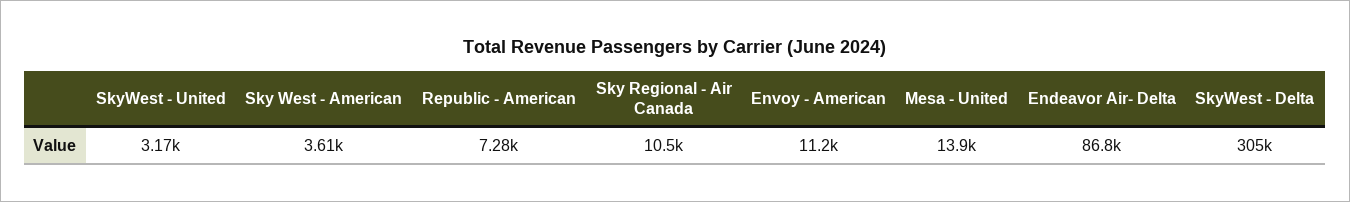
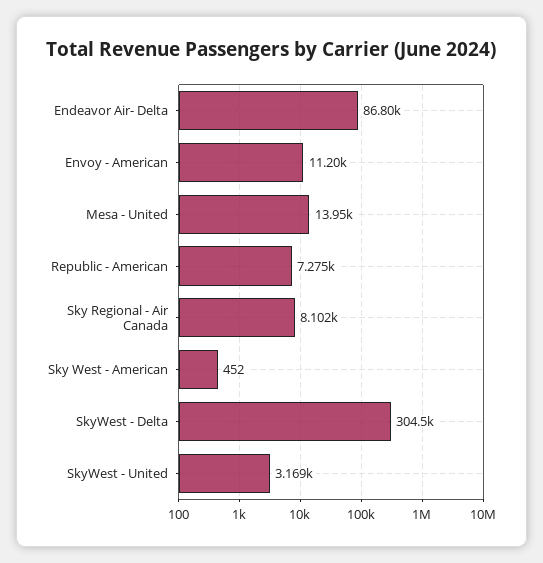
Sky West - American: 3610 -> 452
Sky Regional - Air Canada: 10500 -> 8102

